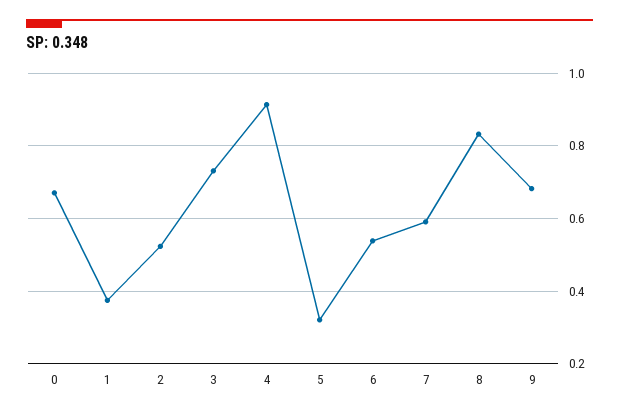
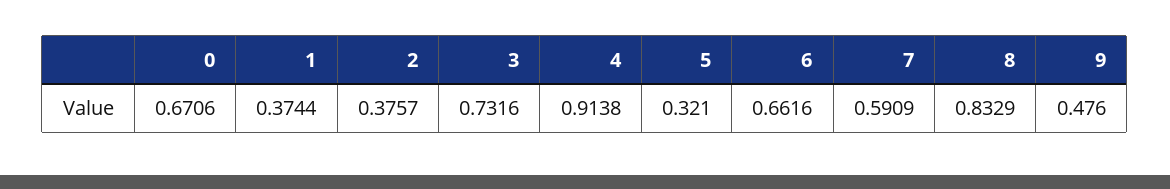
2: 0.52 -> 0.3757
6: 0.54 -> 0.6616
9: 0.68 -> 0.476

